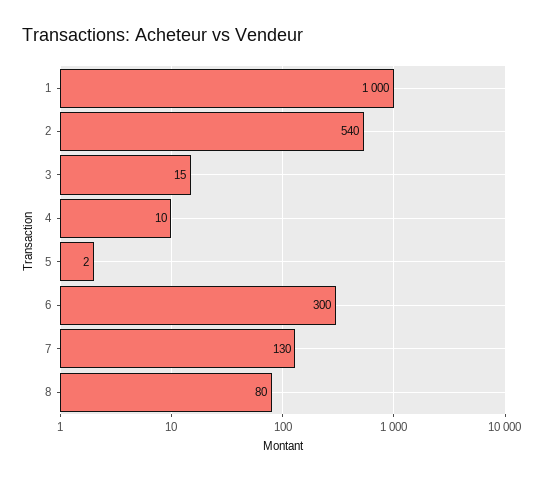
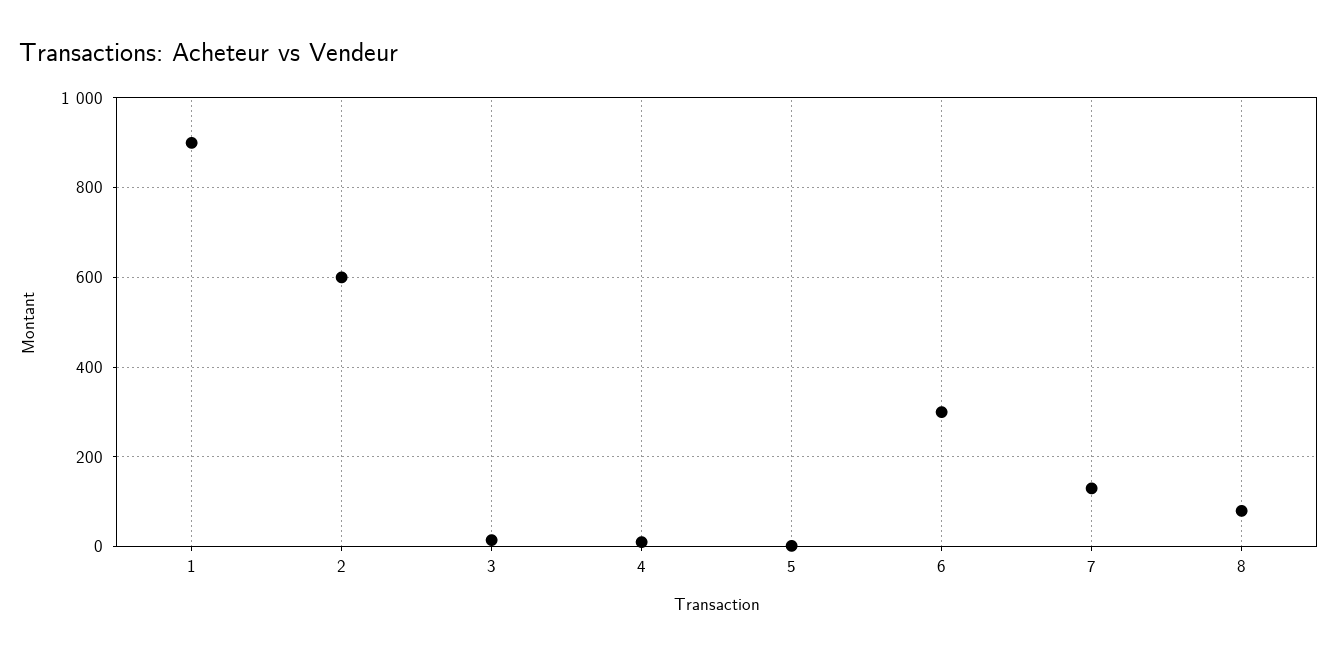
1: 1000 -> 900
2: 540 -> 600

